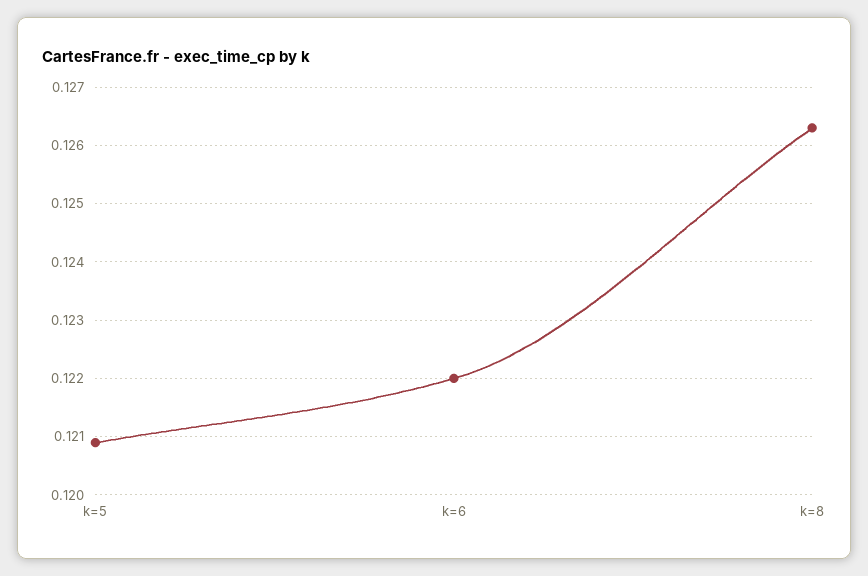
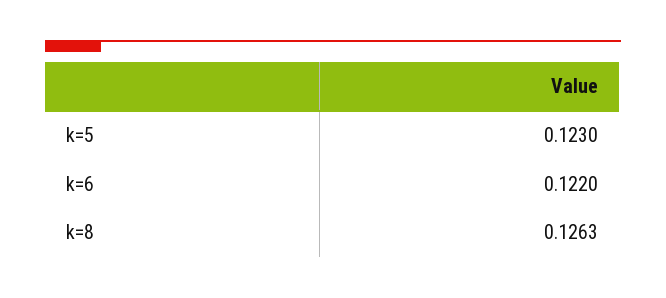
k=5: 0.121 -> 0.123

